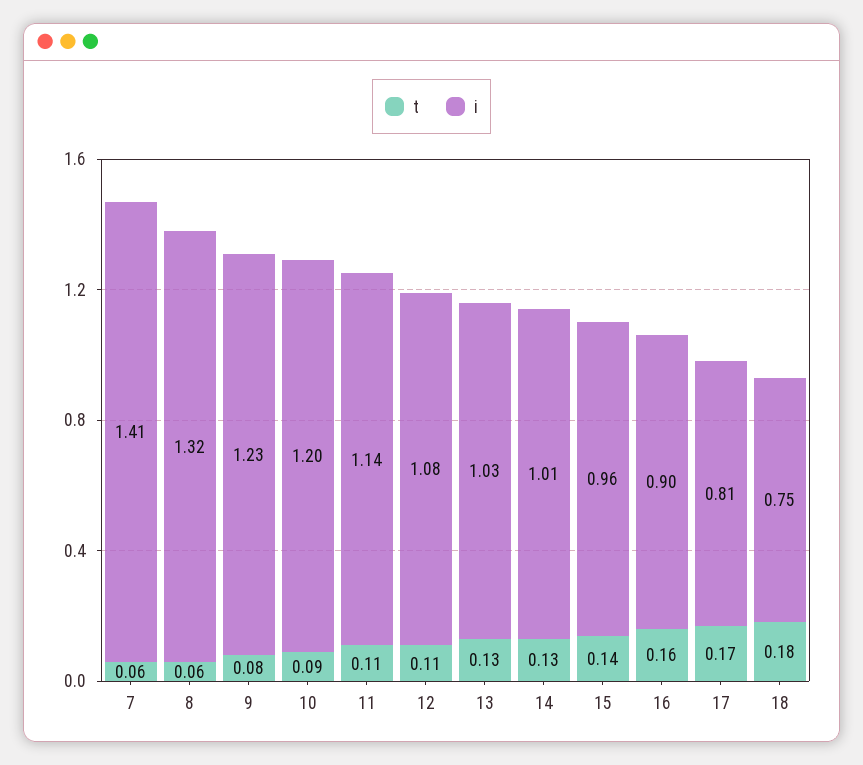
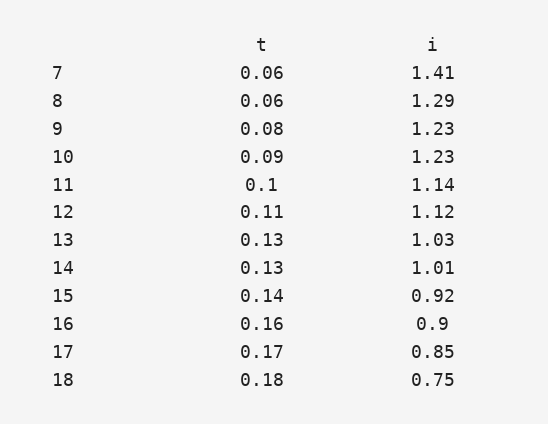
i, 8: 1.32 -> 1.29
i, 10: 1.2 -> 1.23
t, 11: 0.11 -> 0.1
i, 12: 1.08 -> 1.12
i, 15: 0.96 -> 0.92
i, 17: 0.81 -> 0.85

